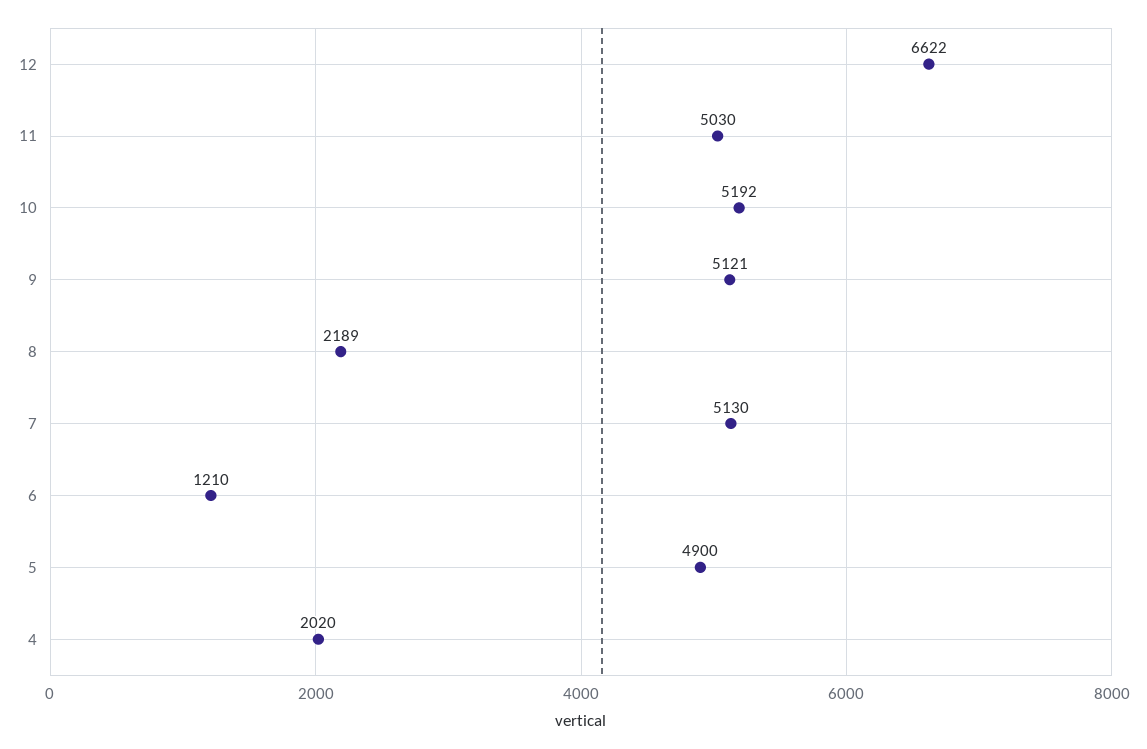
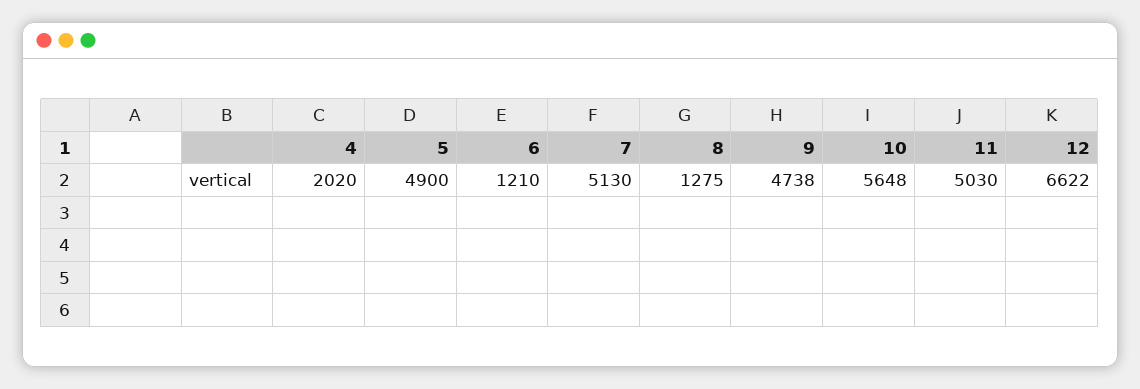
10: 5192 -> 5648
9: 5121 -> 4738
8: 2189 -> 1275

